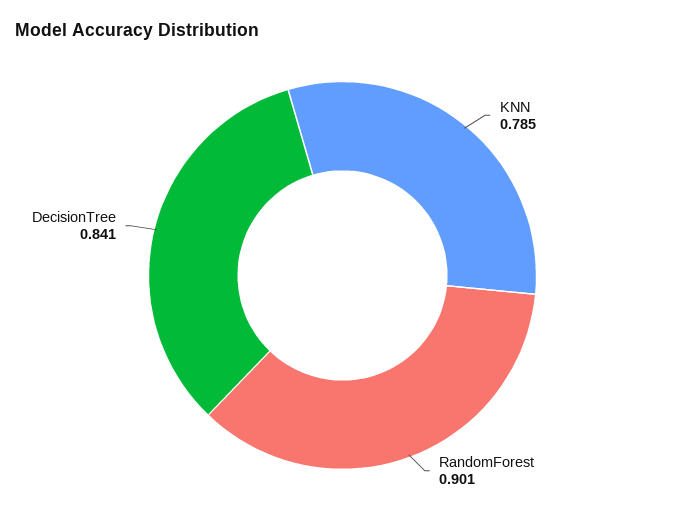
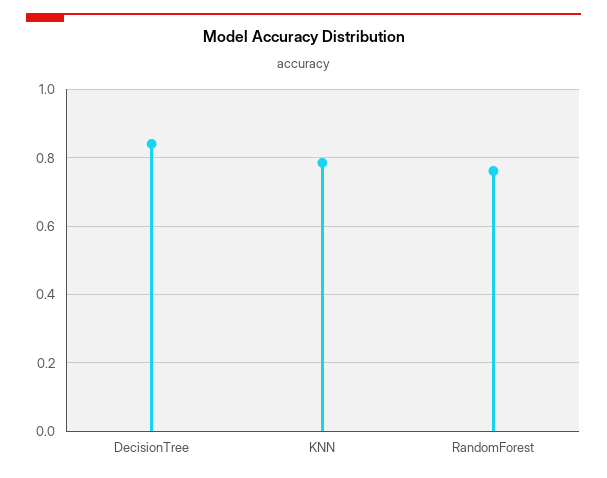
RandomForest: 0.901 -> 0.76

